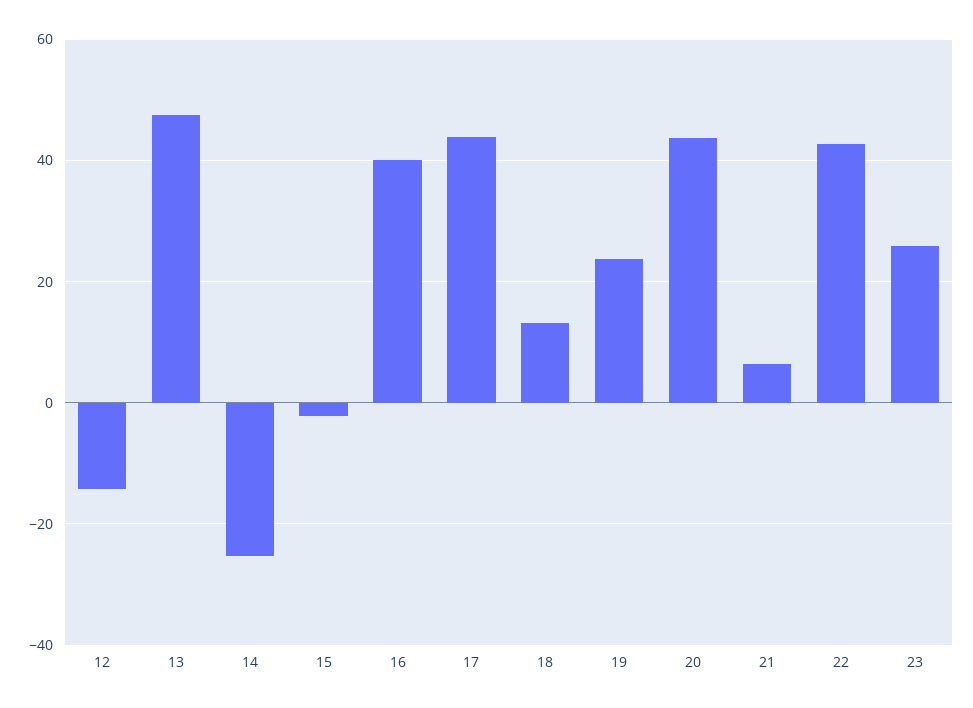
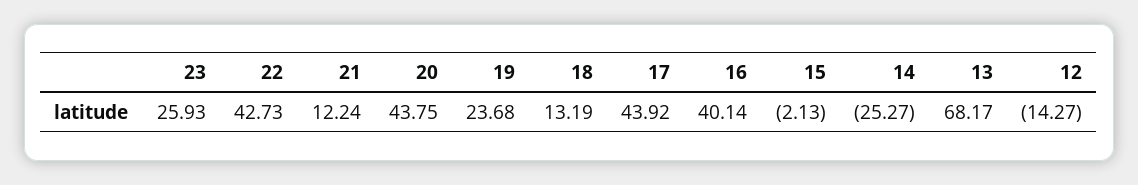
13: 48 -> 68.17
21: 6 -> 12.24

